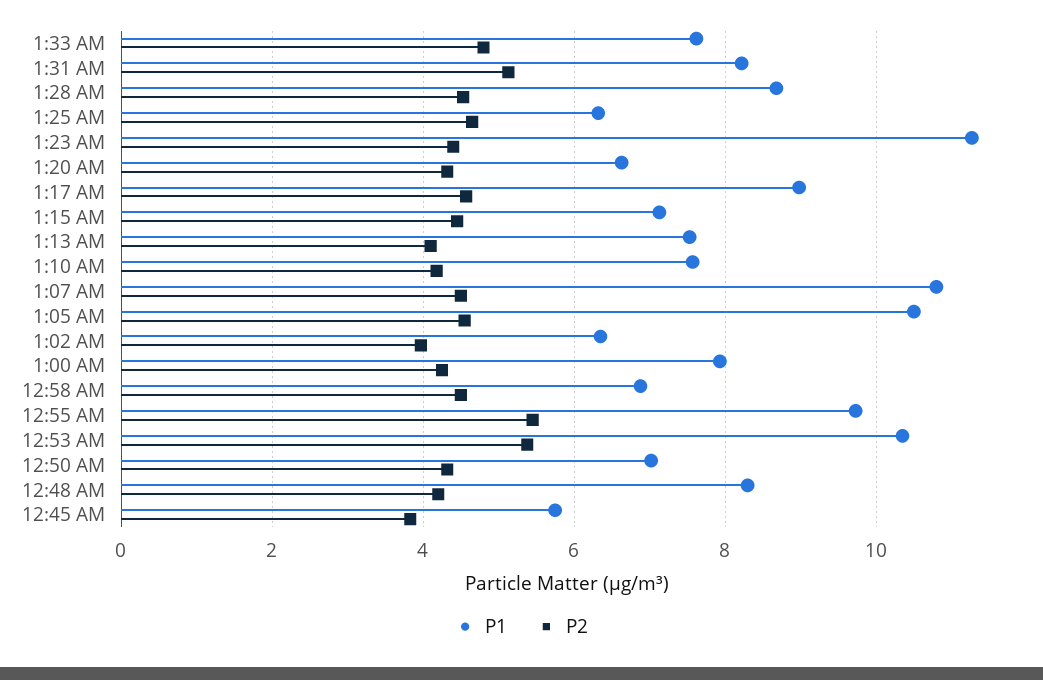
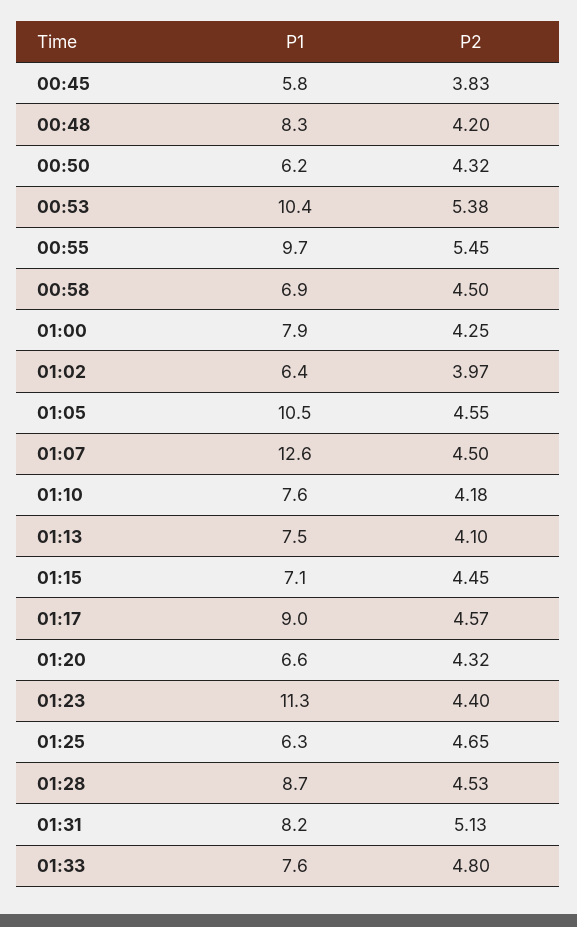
P1, 1:07 AM: 10.8 -> 12.6
P1, 12:50 AM: 7 -> 6.2

